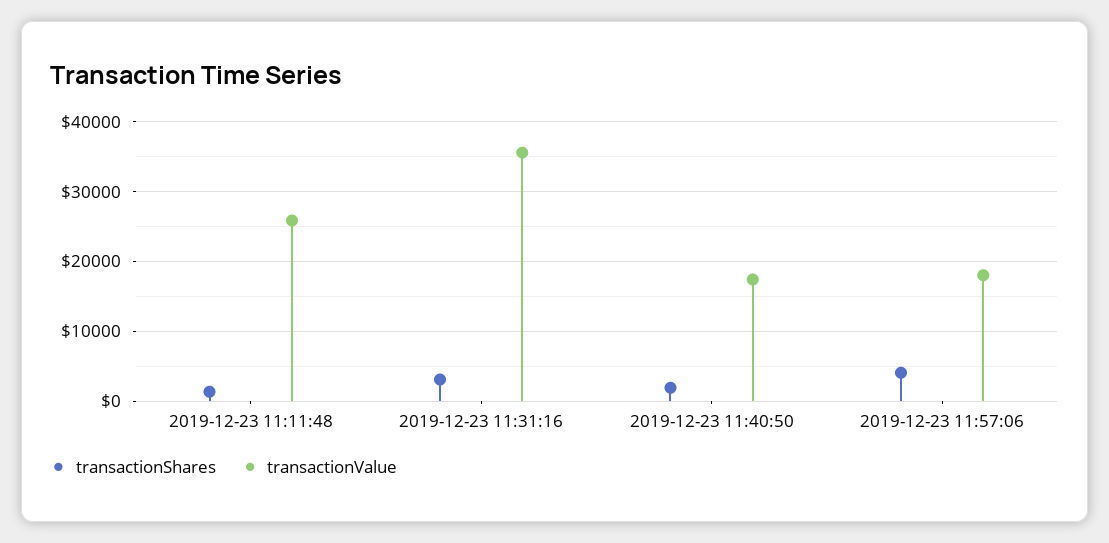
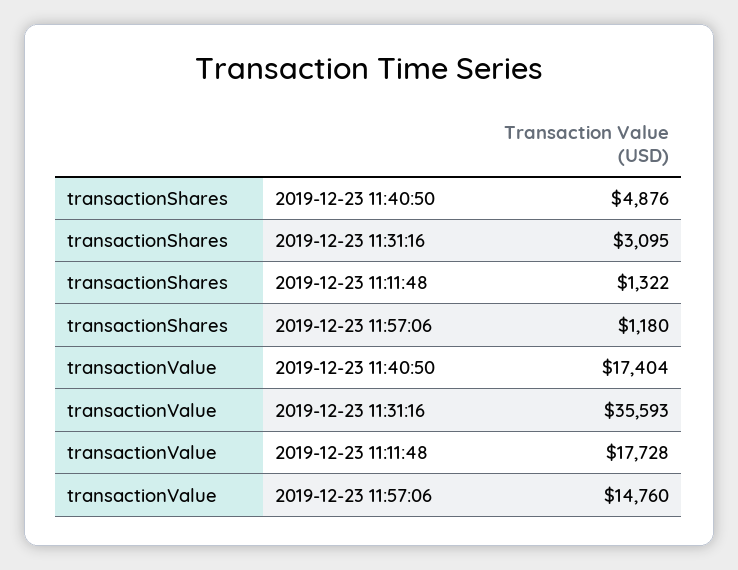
transactionValue, 2019-12-23 11:11:48: 26000 -> 17728
transactionShares, 2019-12-23 11:40:50: 2000 -> 4876
transactionShares, 2019-12-23 11:57:06: 4000 -> 1180
transactionValue, 2019-12-23 11:57:06: 18000 -> 14760

